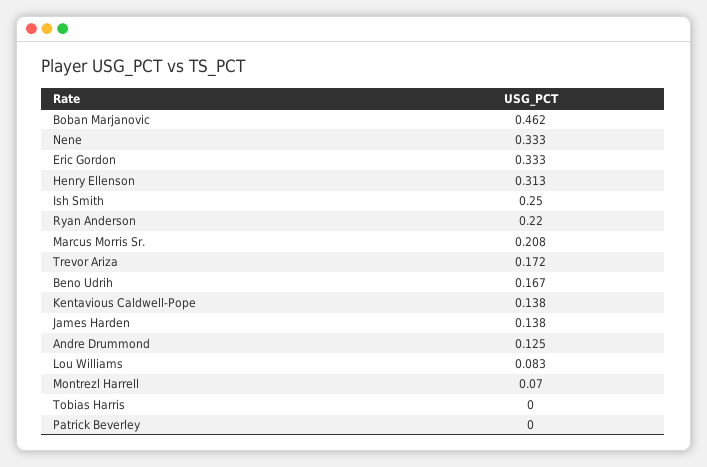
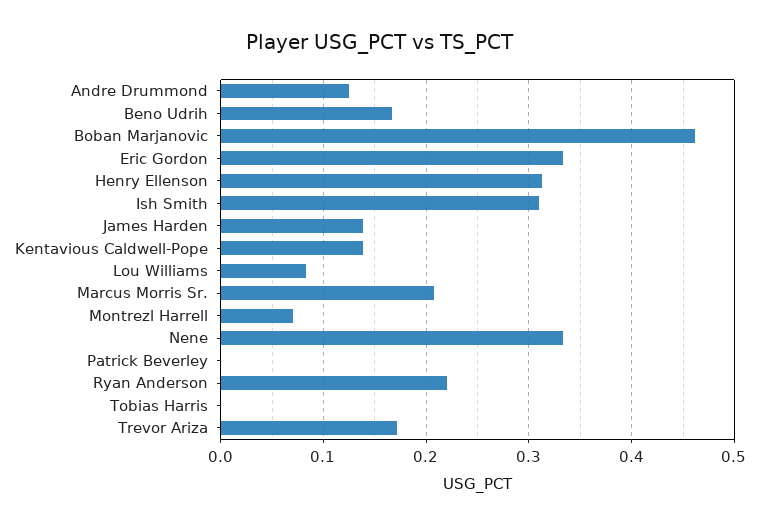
Ish Smith: 0.25 -> 0.31

